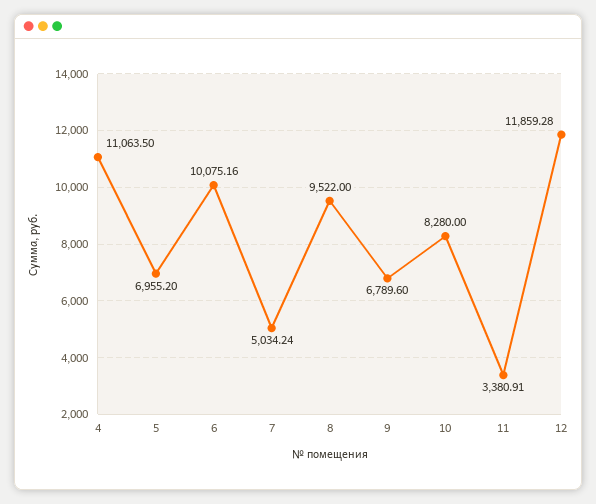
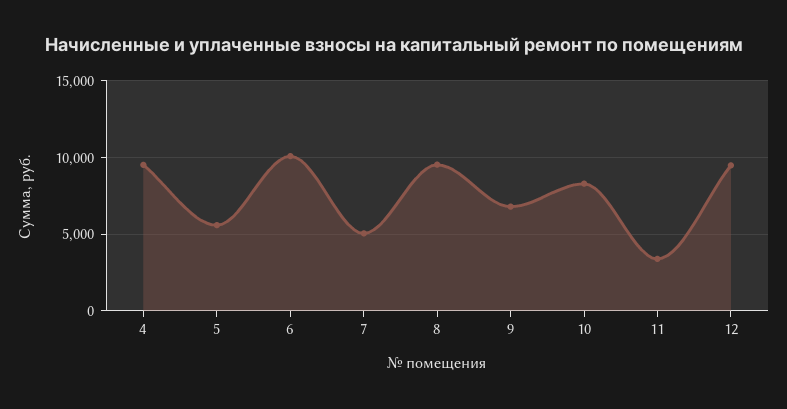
4: 11063.5 -> 9500
5: 6955.2 -> 5500
12: 11859.28 -> 9500

